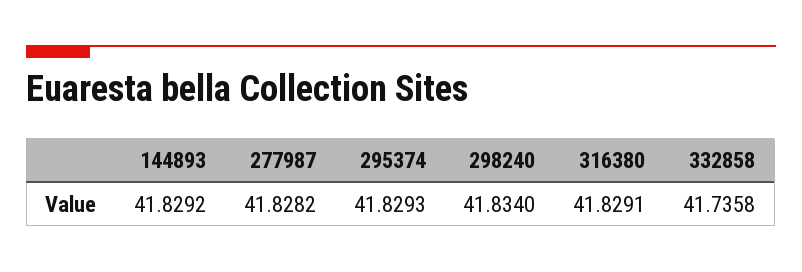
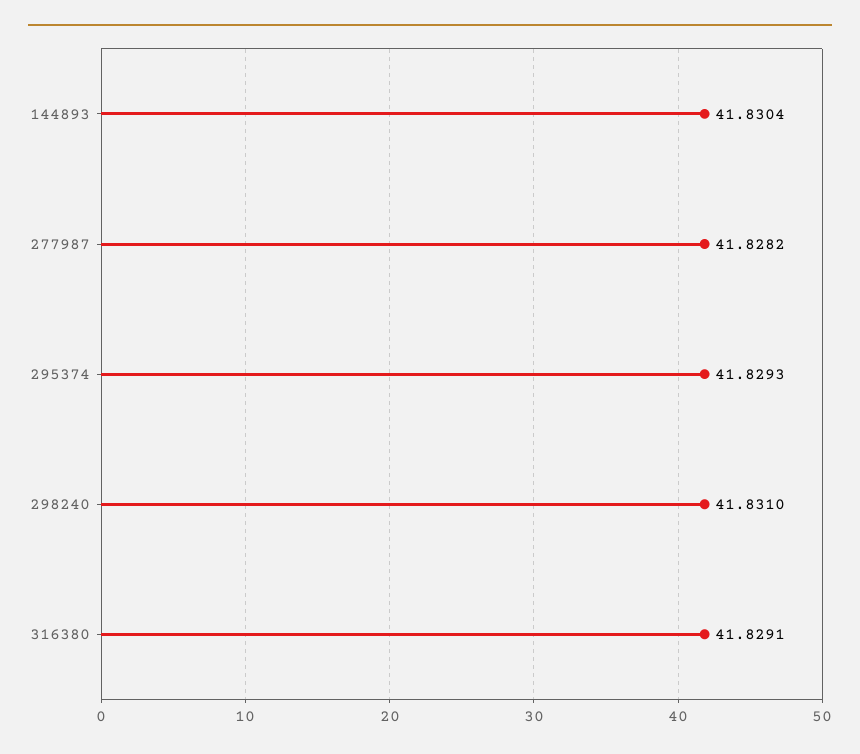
144893: 41.8292 -> 41.8304
298240: 41.834 -> 41.831
332858: 41.7358 -> none

